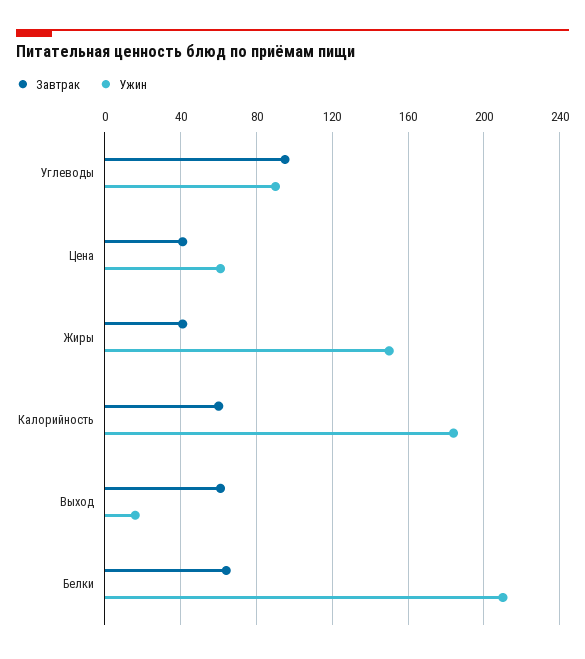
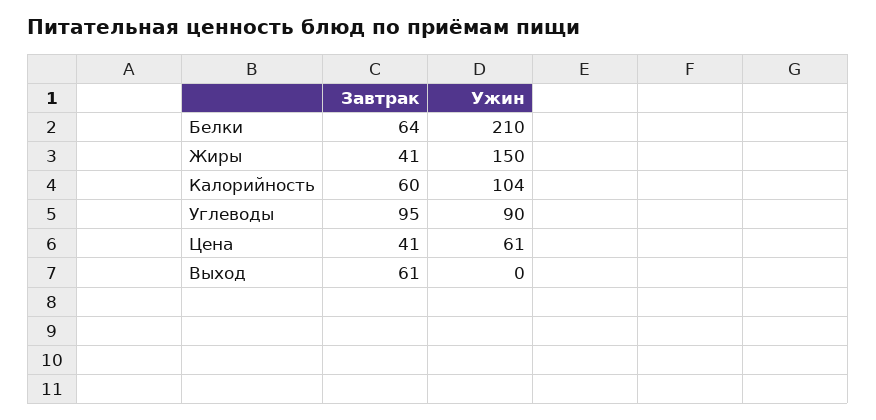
Ужин, Калорийность: 185 -> 104
Ужин, Выход: 15 -> 0

